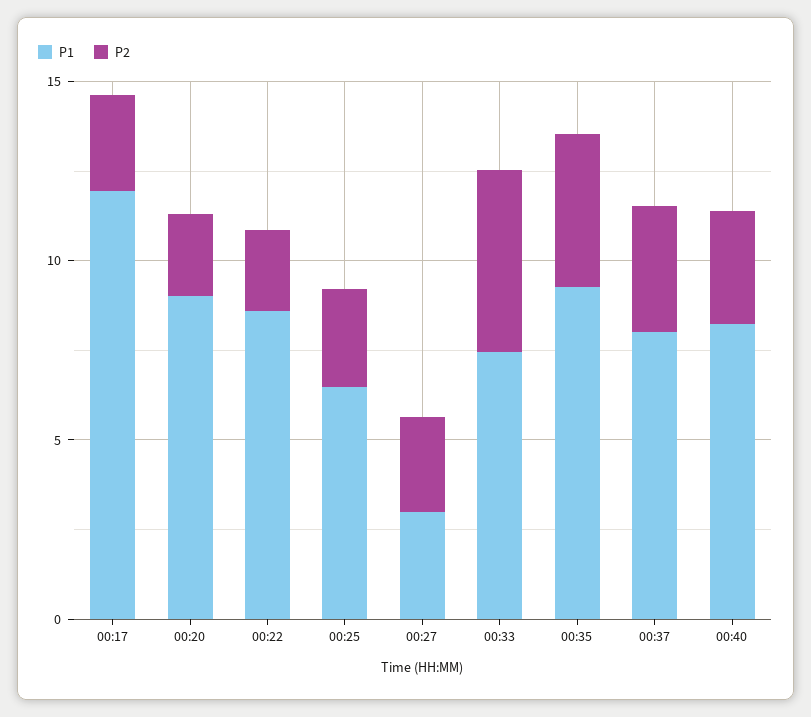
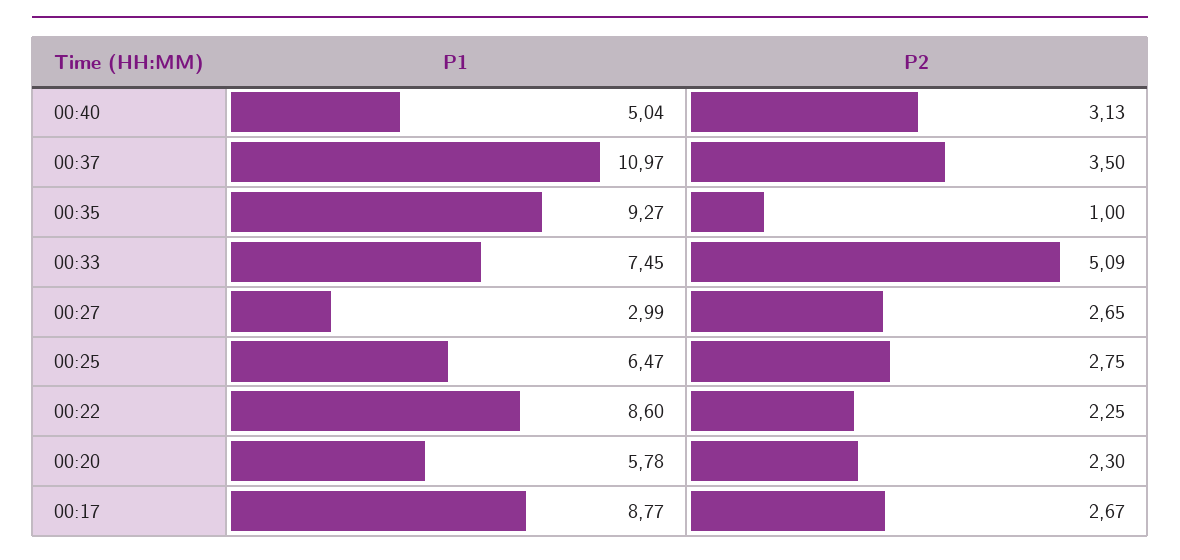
P1, 00:17: 12 -> 8.77
P1, 00:20: 9 -> 5.78
P2, 00:35: 4 -> 1
P1, 00:37: 8 -> 10.97
P1, 00:40: 8 -> 5.04

